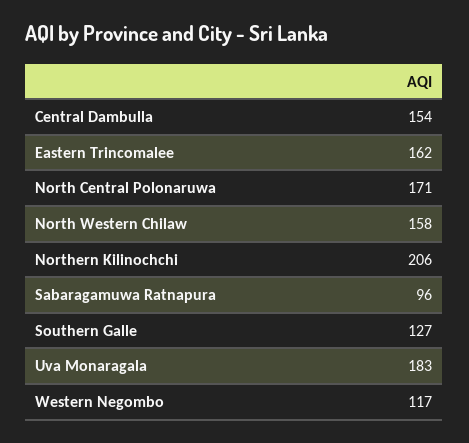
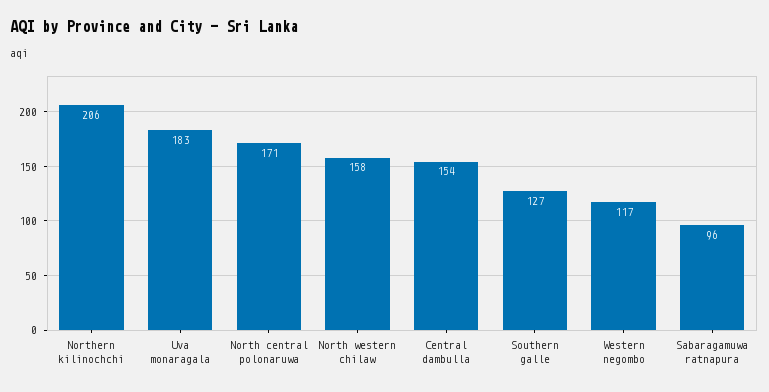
Eastern Trincomalee: 162 -> none

